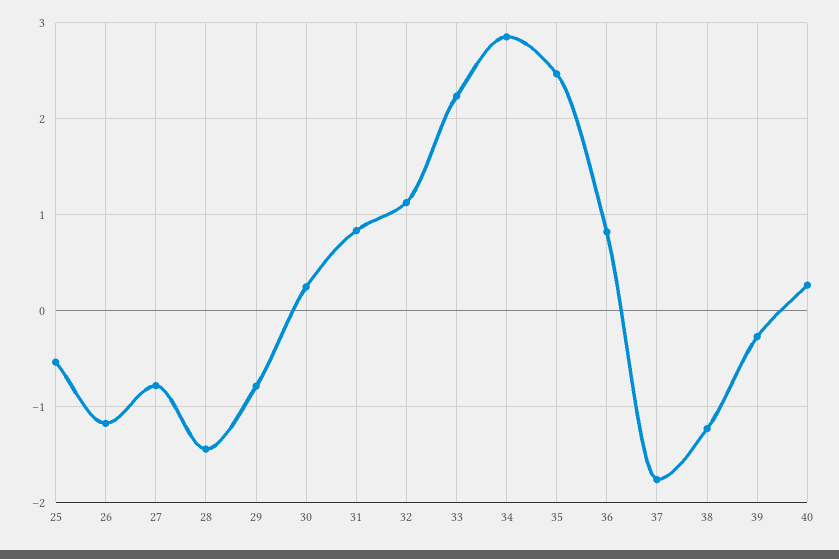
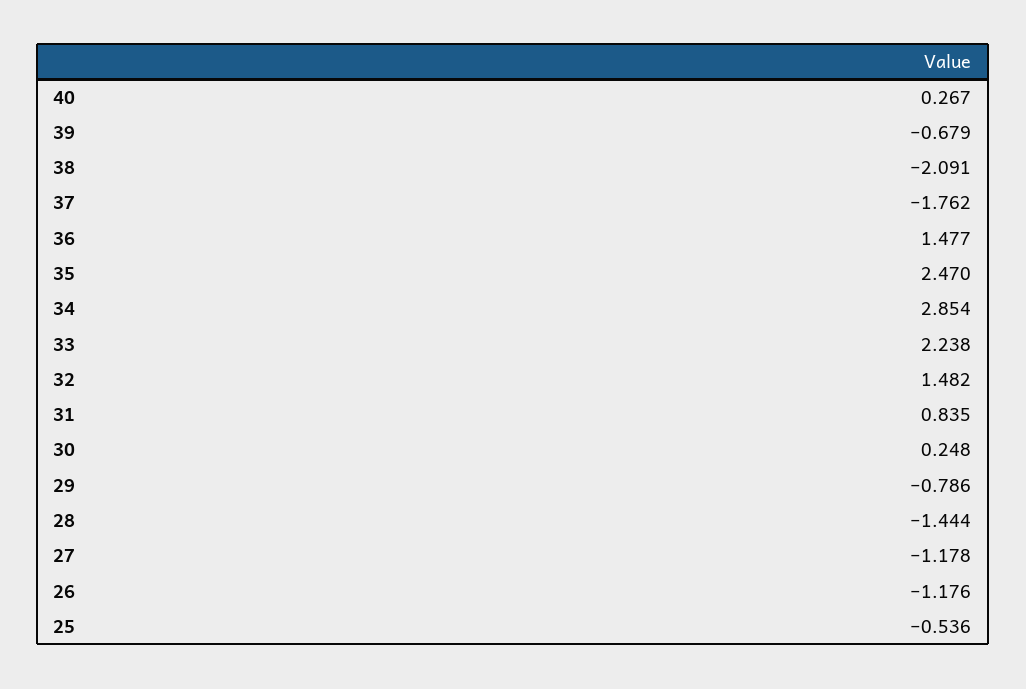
27: -0.8 -> -1.178
32: 1.1 -> 1.482
36: 0.8 -> 1.477
38: -1.2 -> -2.091
39: -0.3 -> -0.679

